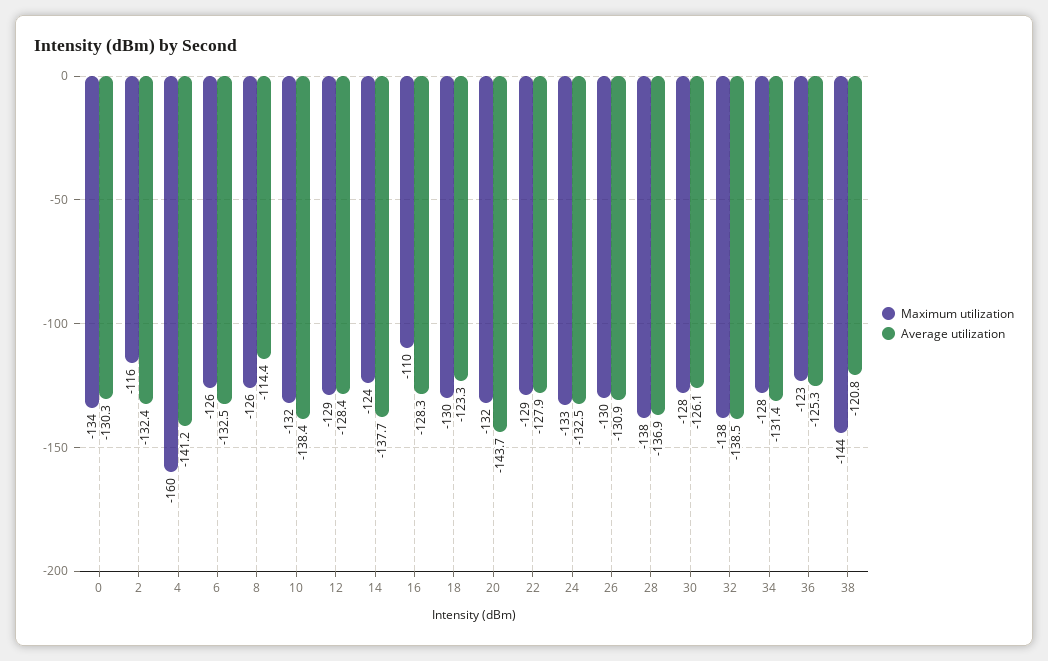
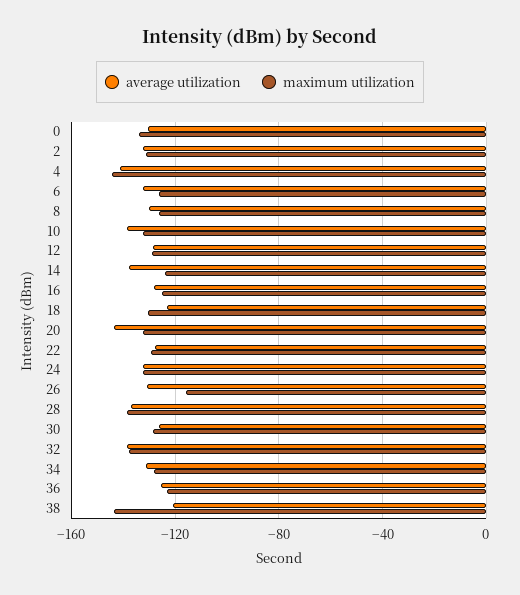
Maximum utilization, 2: -116 -> -130
Maximum utilization, 4: -160 -> -145
Average utilization, 8: -114.4 -> -130
Maximum utilization, 16: -110 -> -125
Maximum utilization, 26: -130 -> -115

